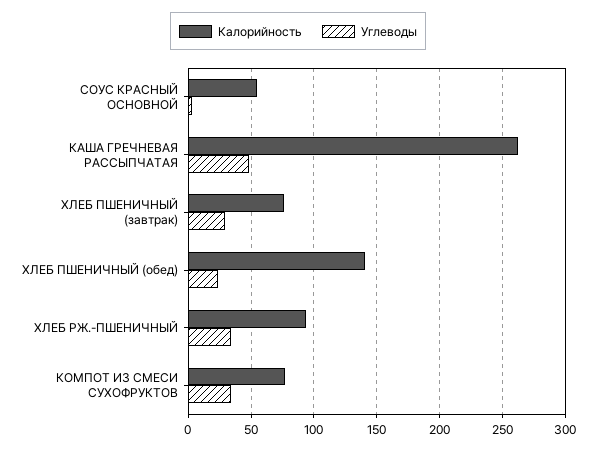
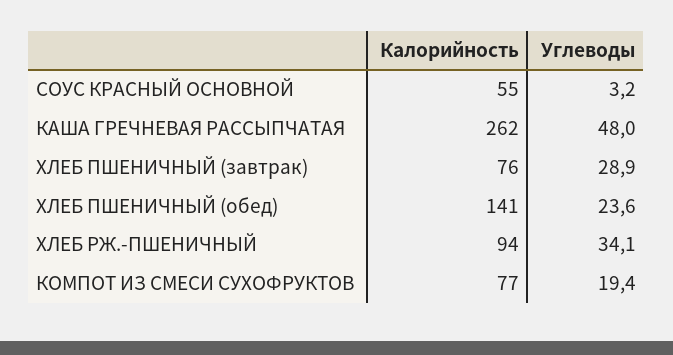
Углеводы, КОМПОТ ИЗ СМЕСИ СУХОФРУКТОВ: 35 -> 19.4

